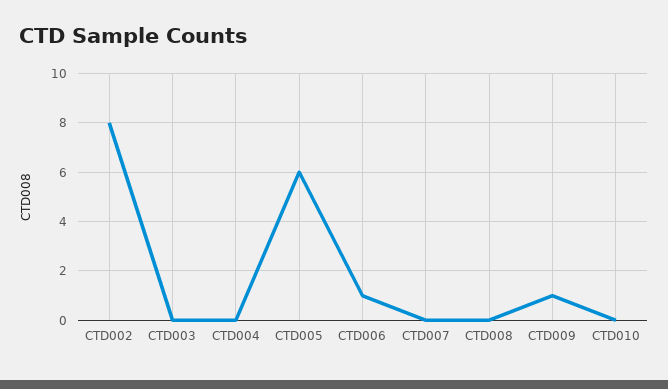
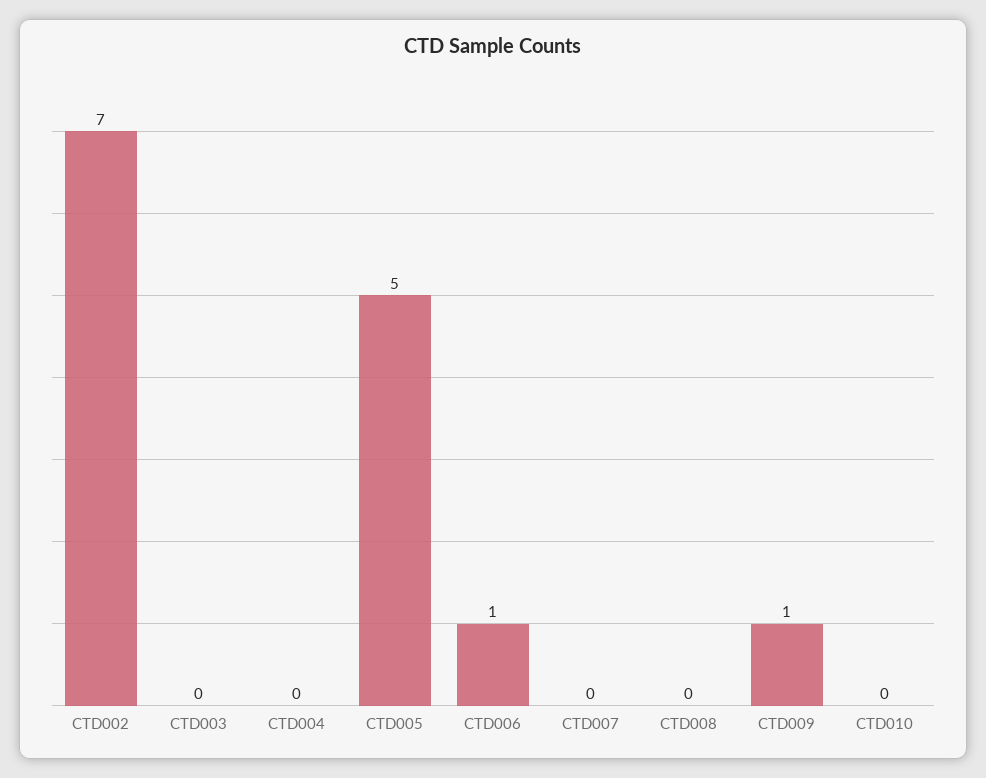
CTD002: 8 -> 7
CTD005: 6 -> 5

